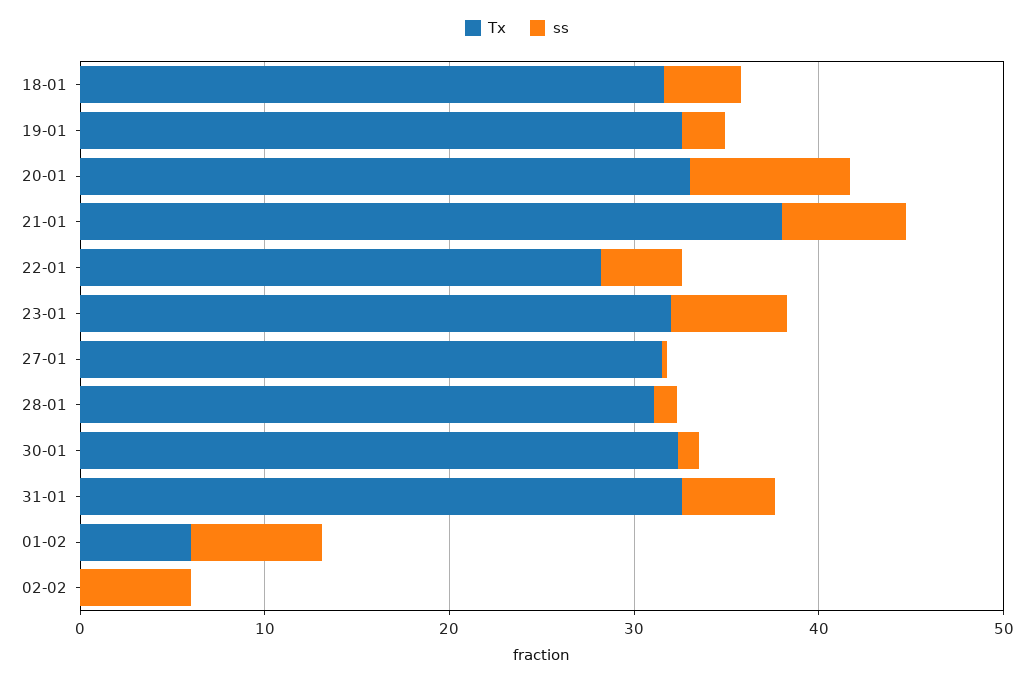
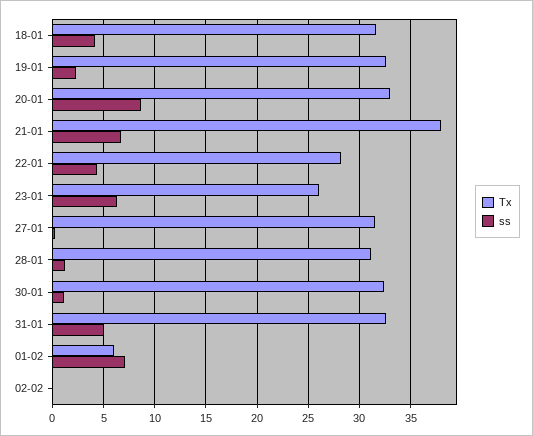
Tx, 23-01: 32 -> 26
ss, 02-02: 6 -> 0

